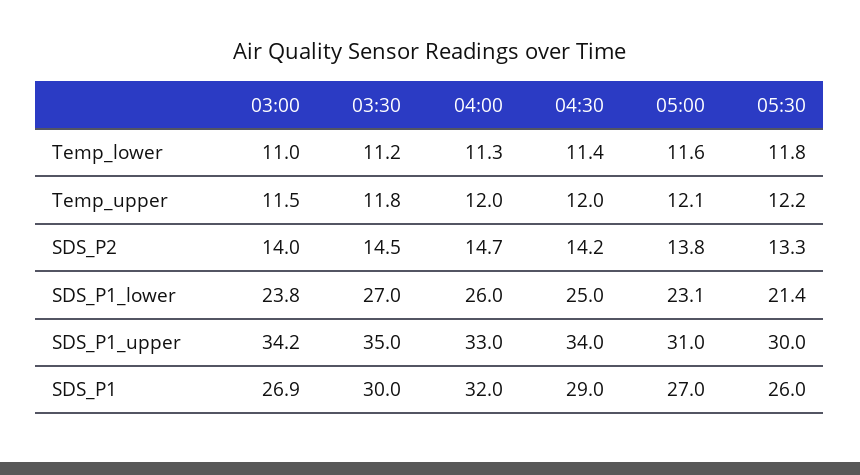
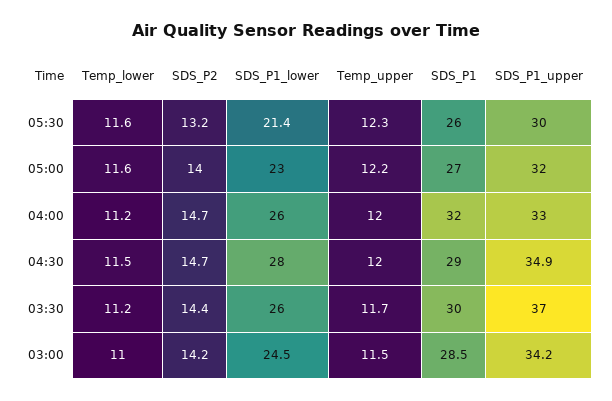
04:00, Temp_lower: 11.3 -> 11.2
04:30, Temp_lower: 11.4 -> 11.5
05:30, Temp_lower: 11.8 -> 11.6
03:30, Temp_upper: 11.8 -> 11.7
05:00, Temp_upper: 12.1 -> 12.2
05:30, Temp_upper: 12.2 -> 12.3
03:00, SDS_P2: 14 -> 14.2
03:30, SDS_P2: 14.5 -> 14.4
04:30, SDS_P2: 14.2 -> 14.7
05:00, SDS_P2: 13.8 -> 14
05:30, SDS_P2: 13.3 -> 13.2
03:00, SDS_P1_lower: 23.8 -> 24.5
03:30, SDS_P1_lower: 27 -> 26
04:30, SDS_P1_lower: 25 -> 28
05:00, SDS_P1_lower: 23.1 -> 23
03:30, SDS_P1_upper: 35 -> 37
04:30, SDS_P1_upper: 34 -> 34.9
05:00, SDS_P1_upper: 31 -> 32
03:00, SDS_P1: 26.9 -> 28.5

